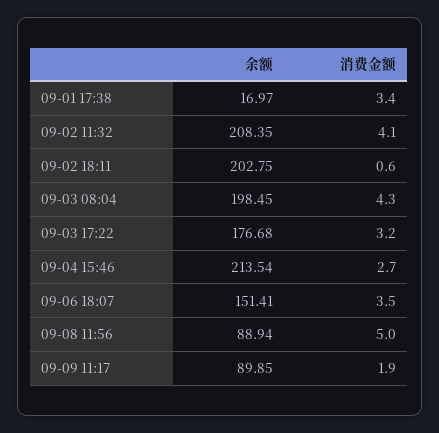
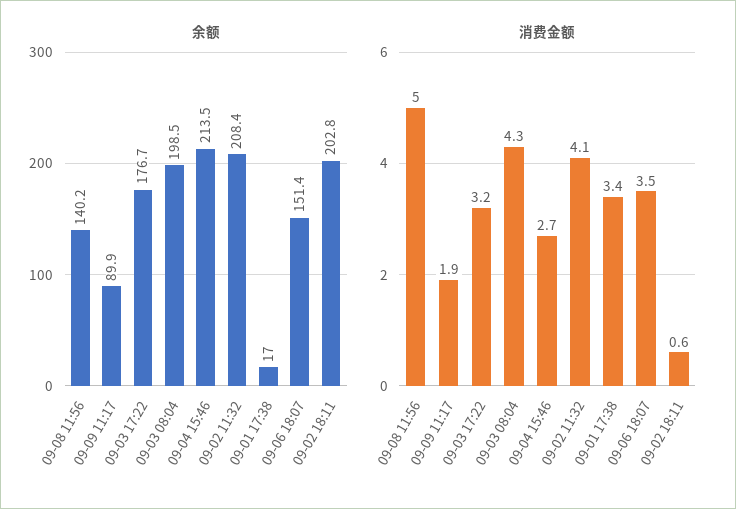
余额, 09-08 11:56: 88.94 -> 140.2

